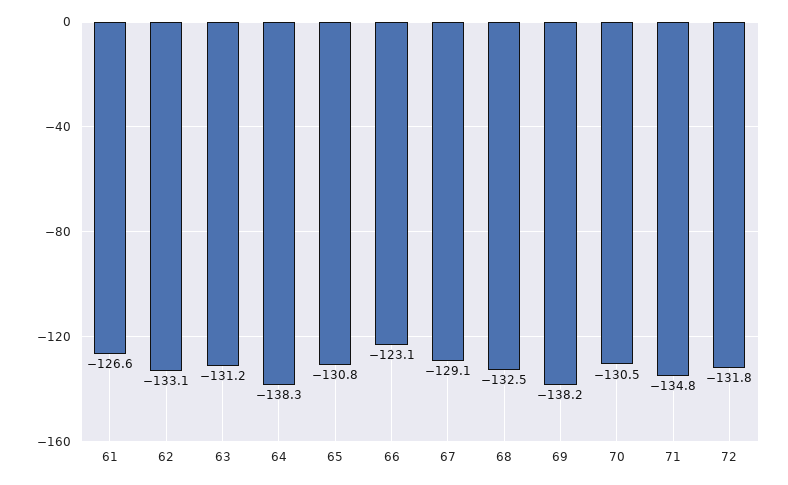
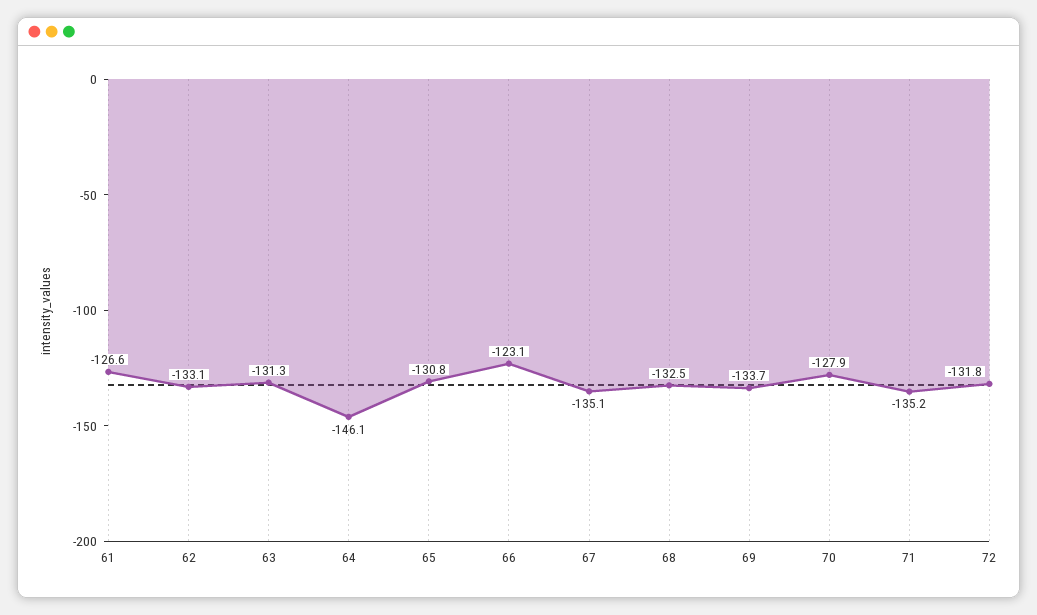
63: -131.2 -> -131.3
64: -138.3 -> -146.1
67: -129.1 -> -135.1
69: -138.2 -> -133.7
70: -130.5 -> -127.9
71: -134.8 -> -135.2

